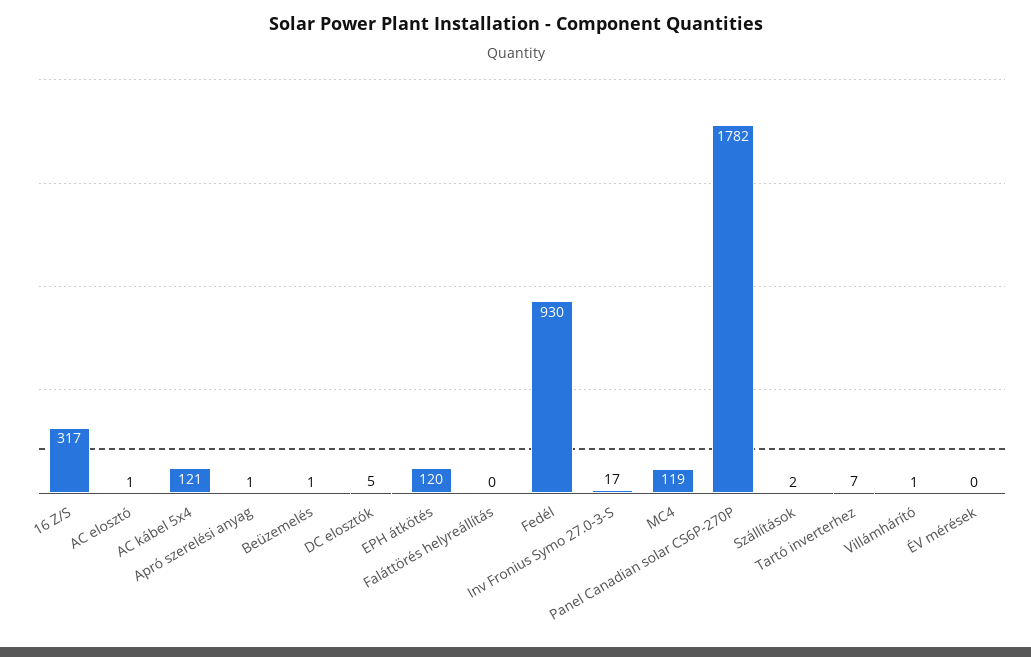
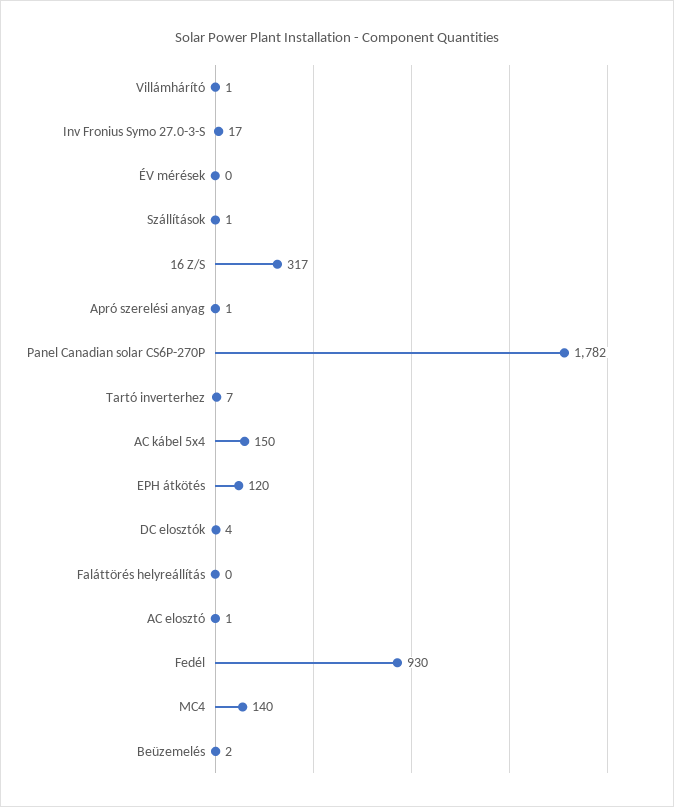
AC kábel 5x4: 121 -> 150
Beüzemelés: 1 -> 2
DC elosztók: 5 -> 4
MC4: 119 -> 140
Szállítások: 2 -> 1

